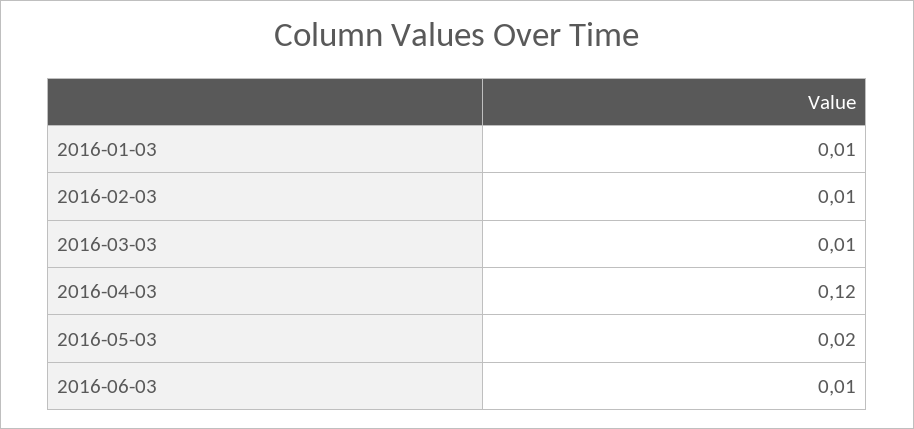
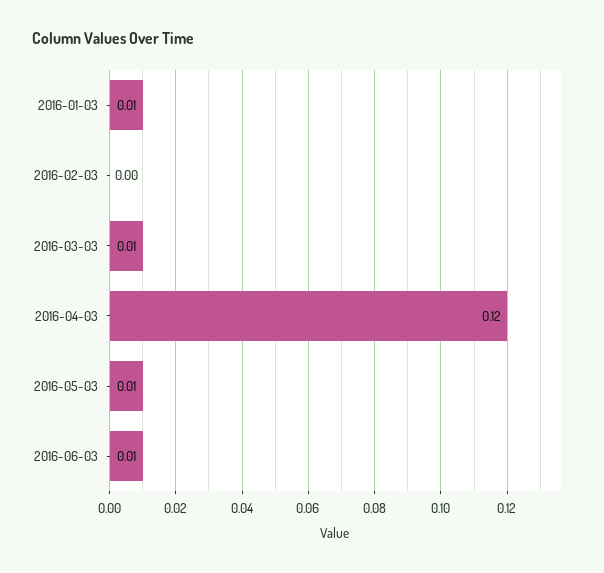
2016-02-03: 0.01 -> 0
2016-05-03: 0.02 -> 0.01

